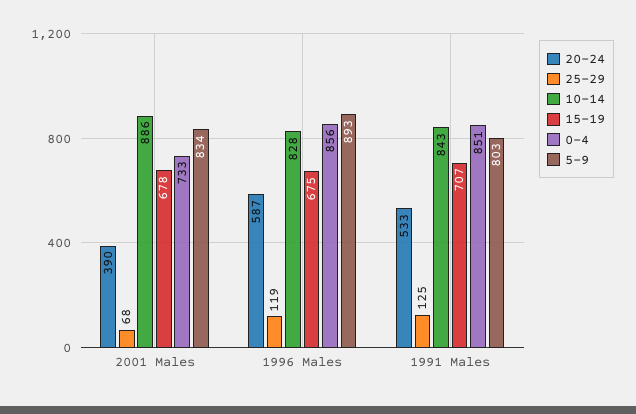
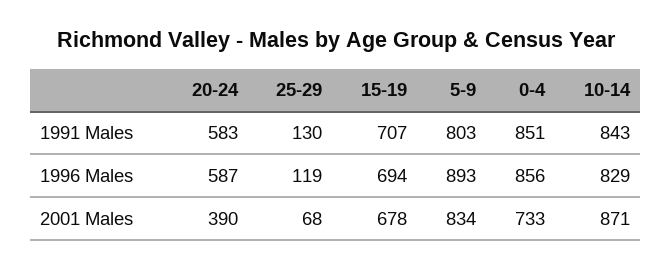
10-14, 2001 Males: 886 -> 871
10-14, 1996 Males: 828 -> 829
15-19, 1996 Males: 675 -> 694
20-24, 1991 Males: 533 -> 583
25-29, 1991 Males: 125 -> 130

